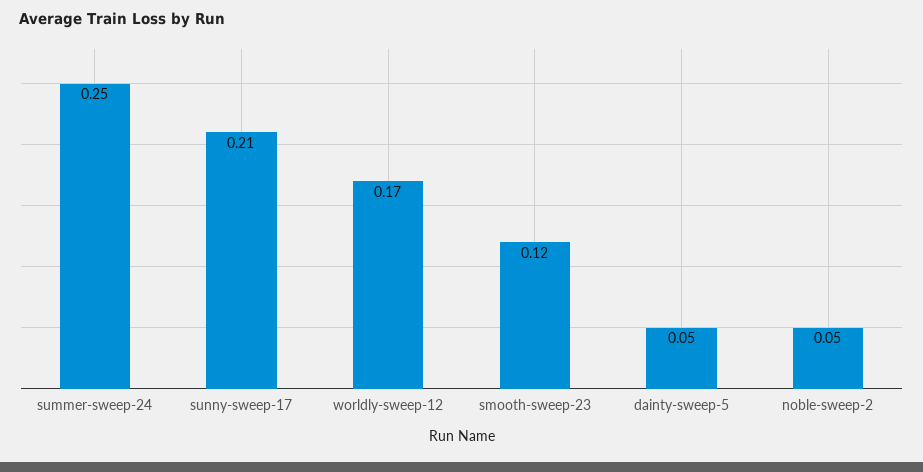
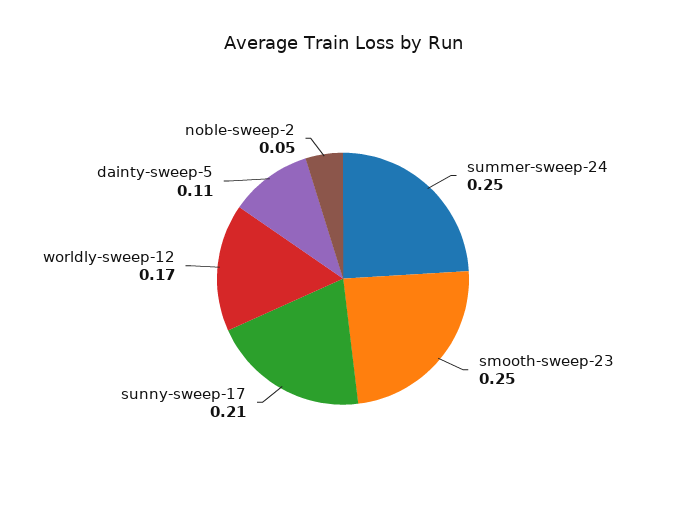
smooth-sweep-23: 0.12 -> 0.25
dainty-sweep-5: 0.05 -> 0.11

